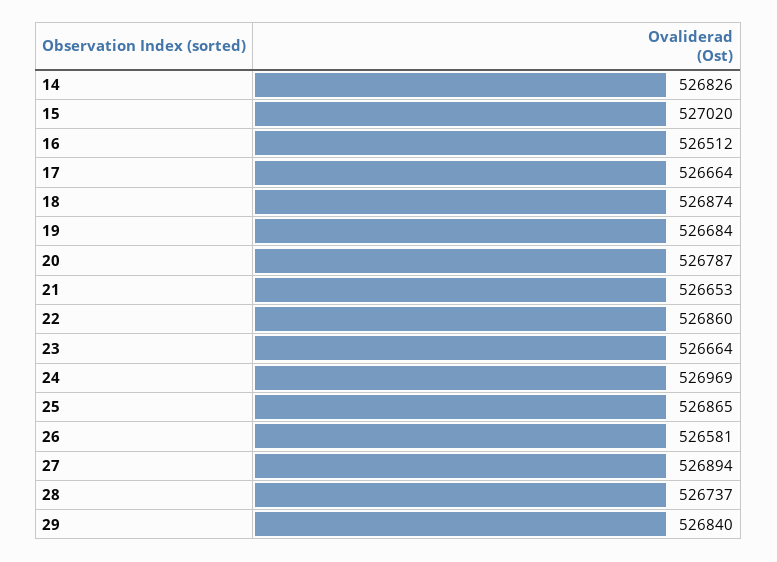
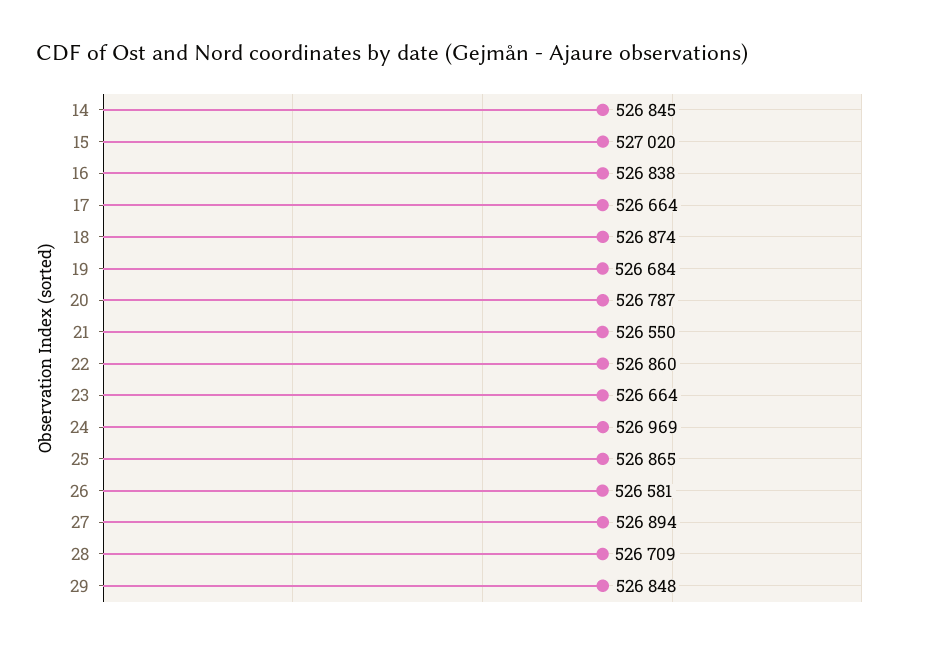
14: 526826 -> 526845
16: 526512 -> 526838
21: 526653 -> 526550
28: 526737 -> 526709
29: 526840 -> 526848

